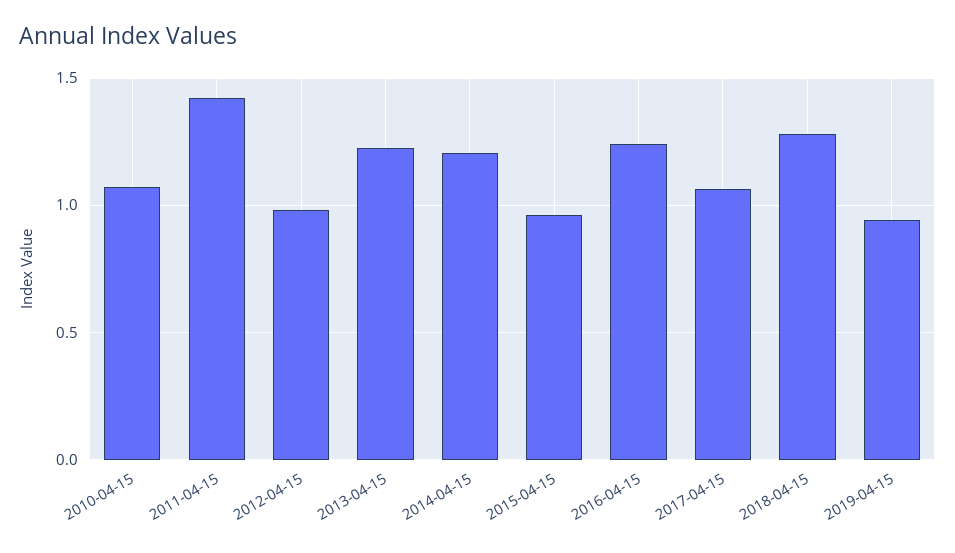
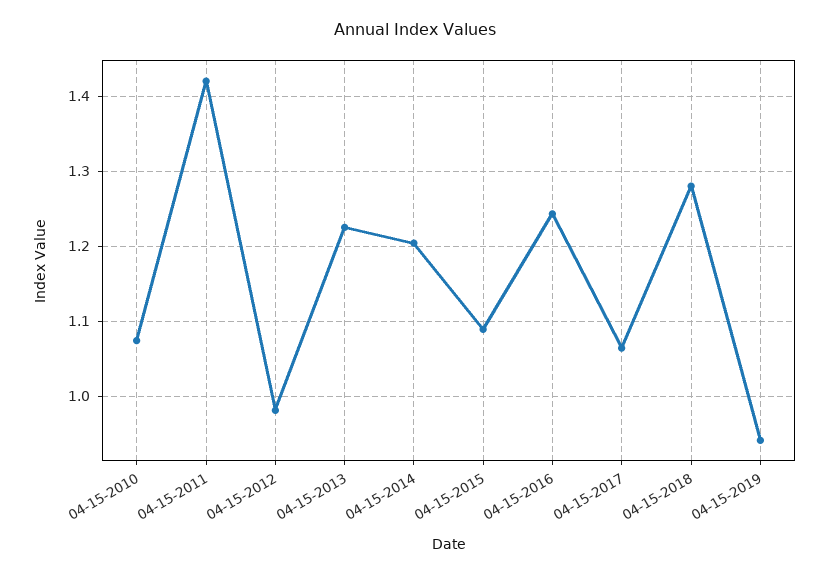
2015-04-15: 0.95 -> 1.09

